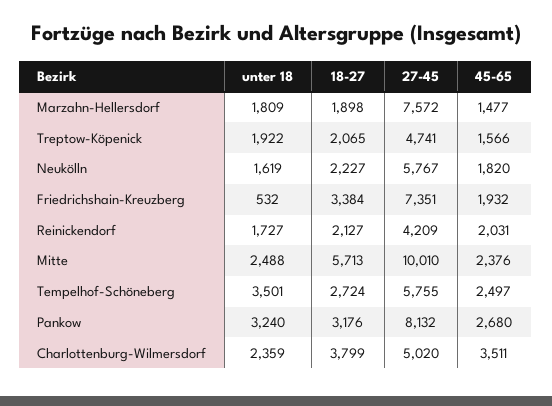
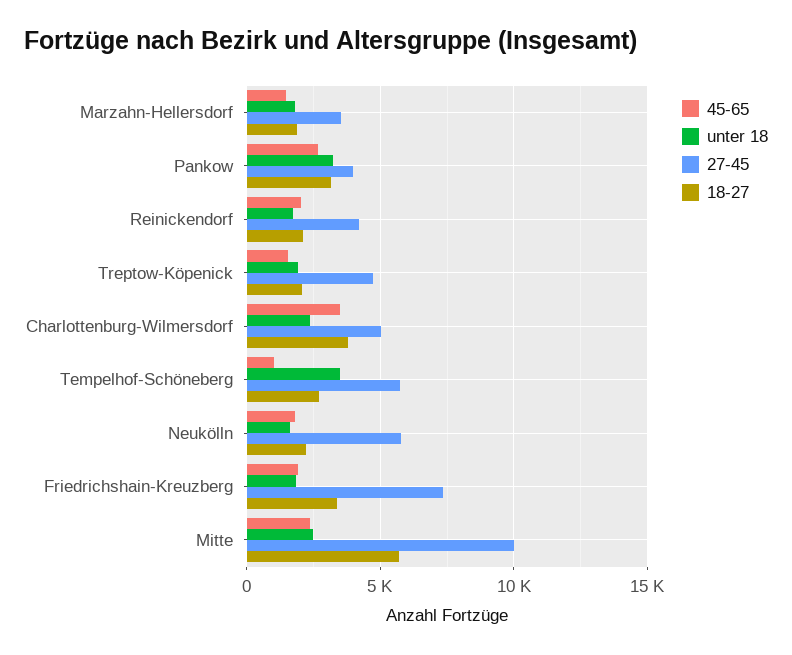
27-45, Marzahn-Hellersdorf: 7572 -> 3500
unter 18, Friedrichshain-Kreuzberg: 532 -> 2000
45-65, Tempelhof-Schöneberg: 2497 -> 1000
27-45, Pankow: 8132 -> 4000

